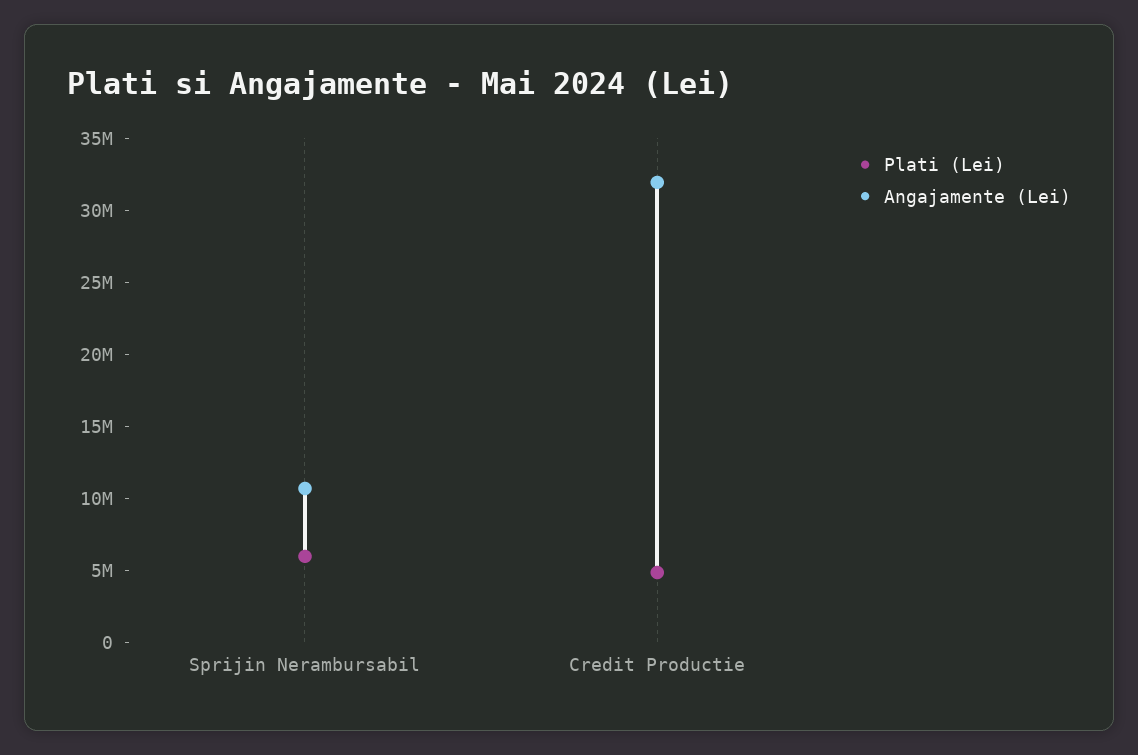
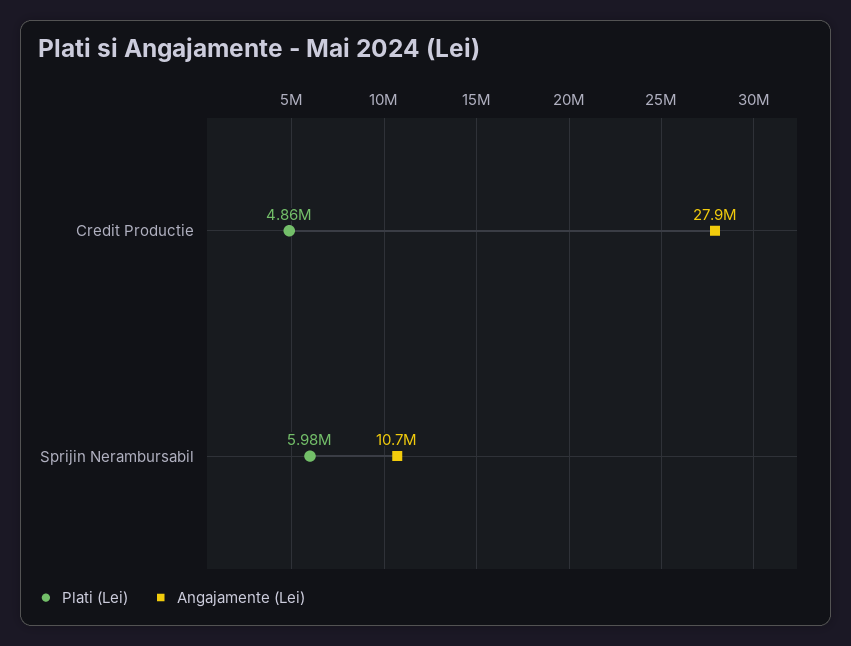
Angajamente (Lei), Credit Productie: 32000000 -> 27900000

